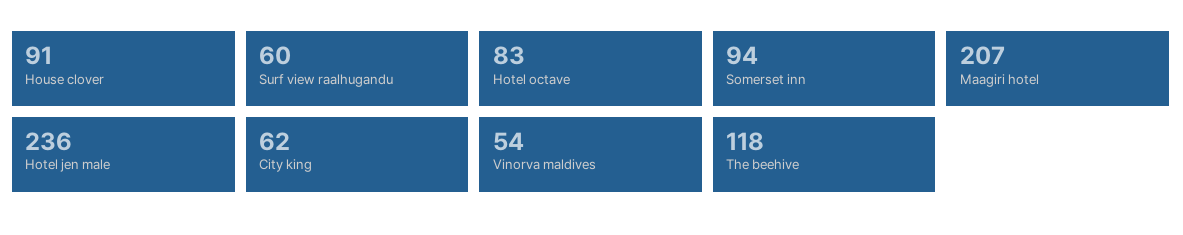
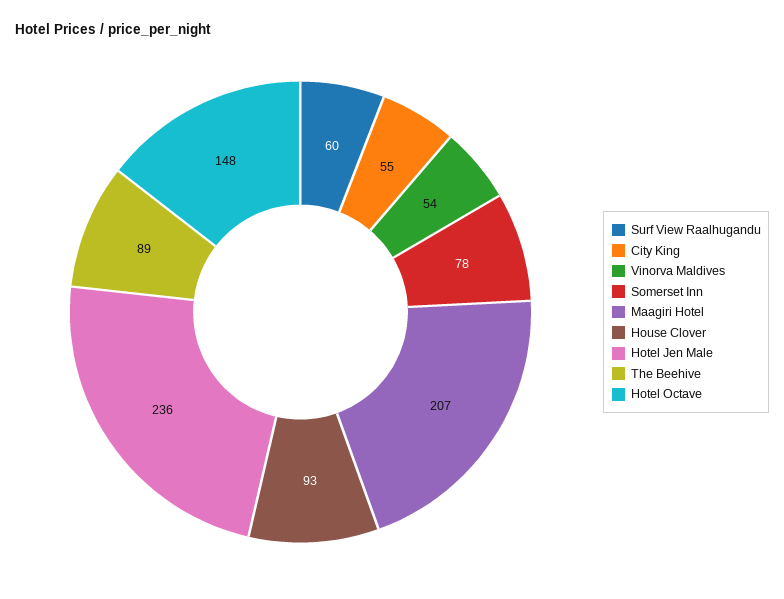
House clover: 91 -> 93
Hotel octave: 83 -> 148
Somerset inn: 94 -> 78
City king: 62 -> 55
The beehive: 118 -> 89

